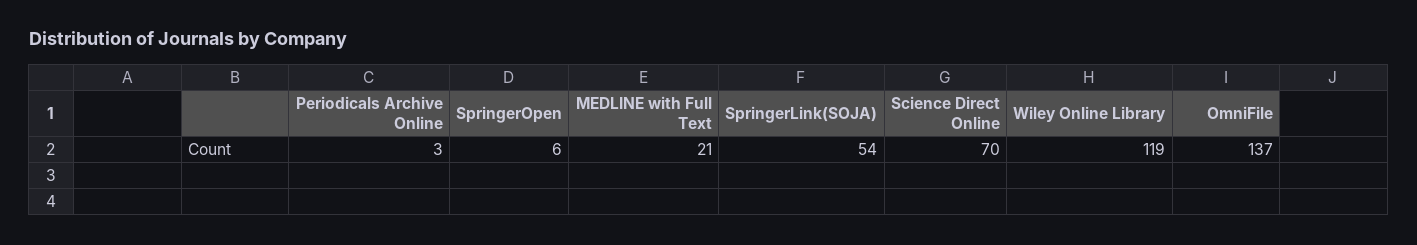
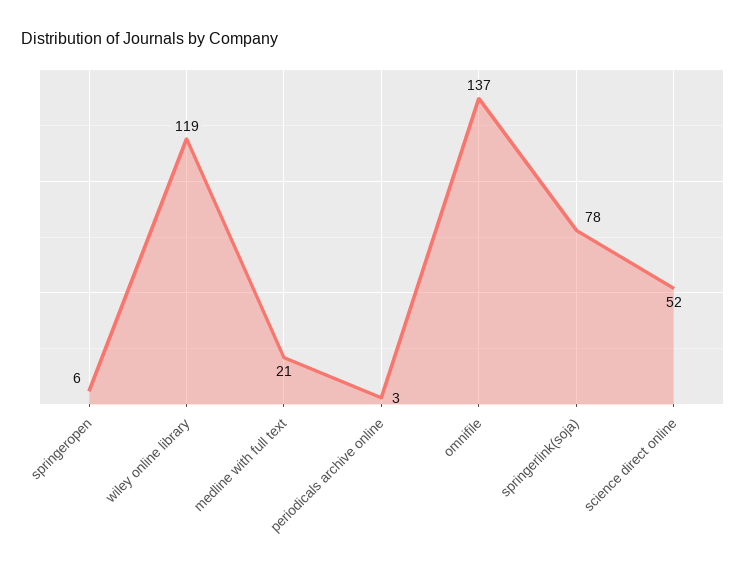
SpringerLink(SOJA): 54 -> 78
Science Direct Online: 70 -> 52

